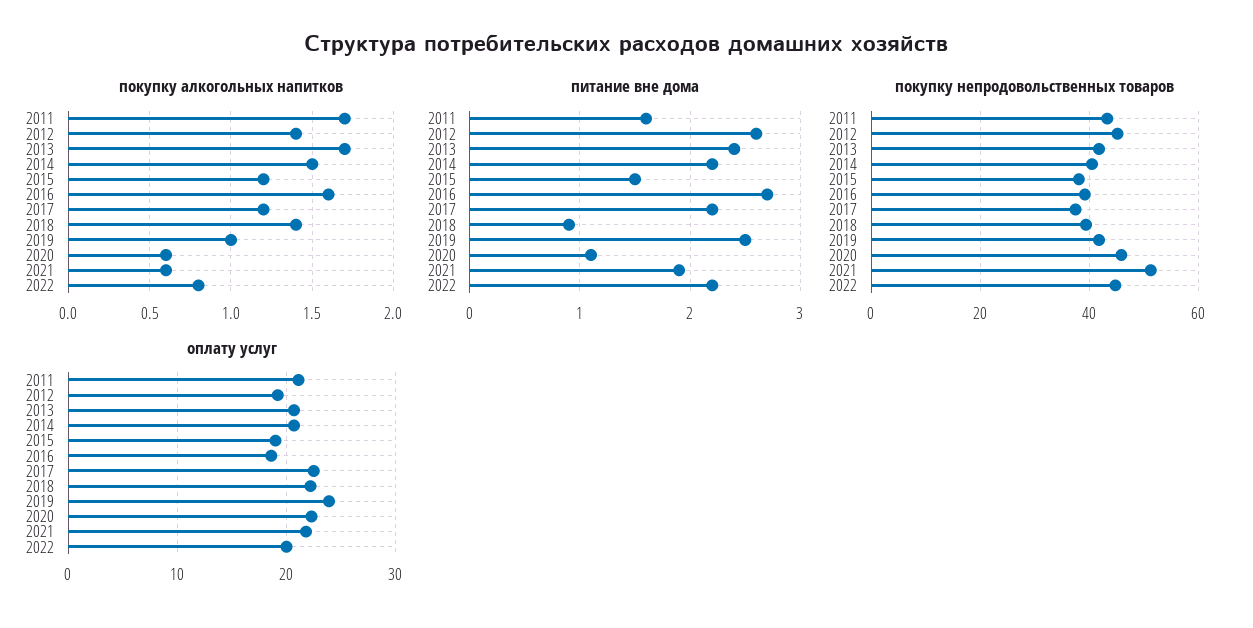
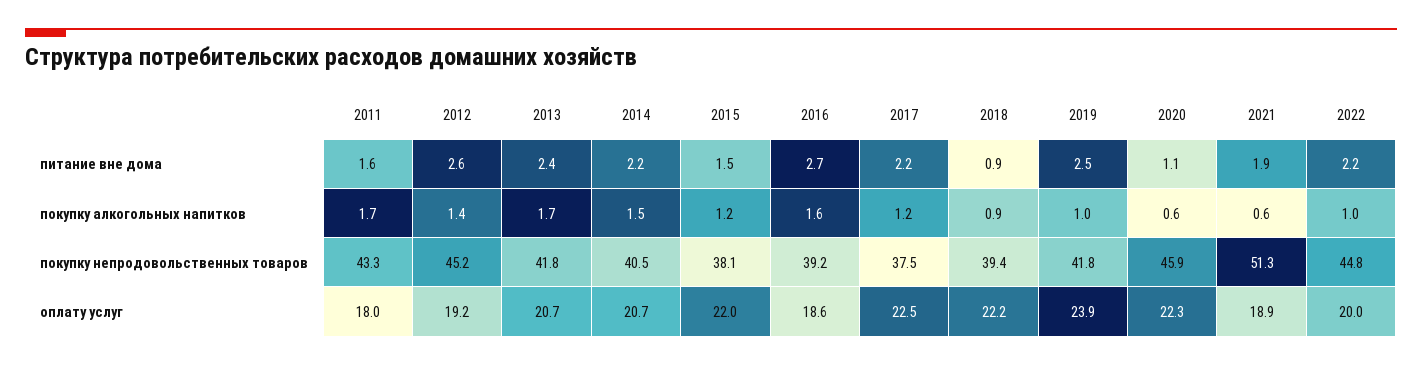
покупку алкогольных напитков, 2018: 1.4 -> 0.9
покупку алкогольных напитков, 2022: 0.8 -> 1
оплату услуг, 2011: 21 -> 18
оплату услуг, 2015: 19 -> 22
оплату услуг, 2021: 22 -> 18.9

